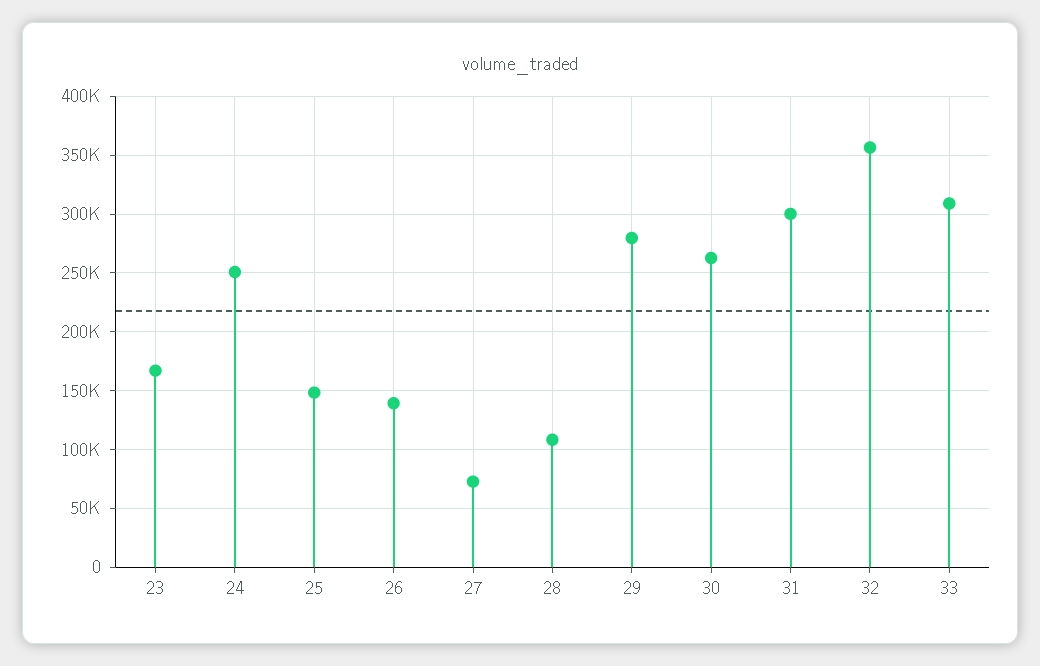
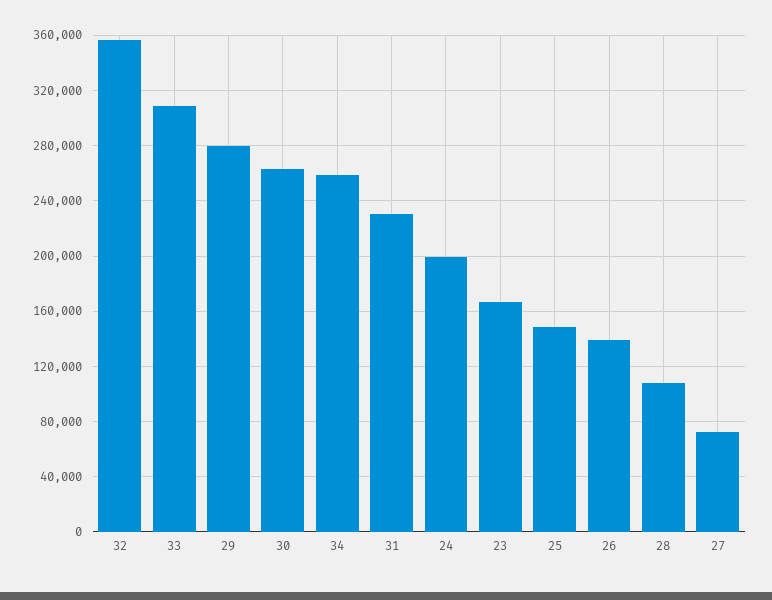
24: 250000 -> 200000
31: 300000 -> 230000
34: none -> 260000

